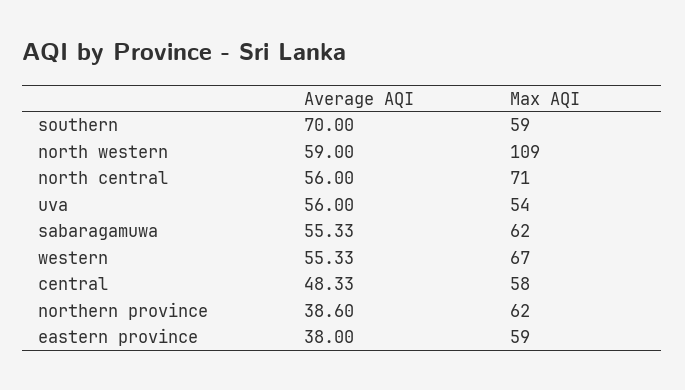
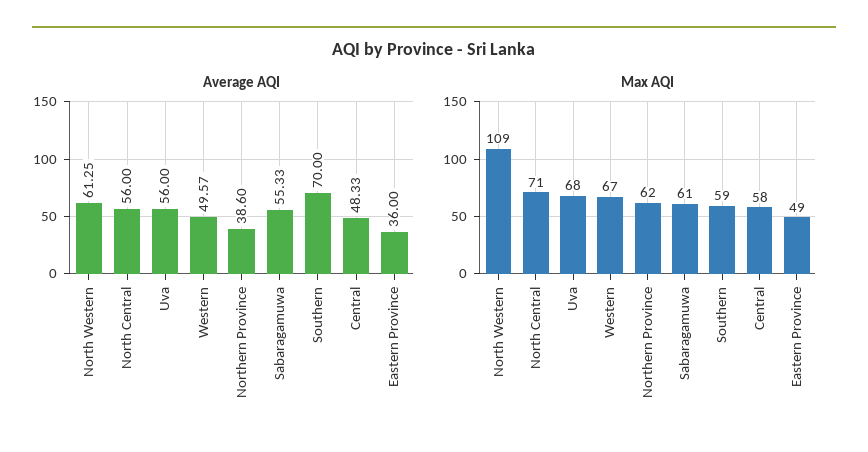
Average AQI, north western: 59 -> 61.25
Max AQI, uva: 54 -> 68
Max AQI, sabaragamuwa: 62 -> 61
Average AQI, western: 55.33 -> 49.57
Average AQI, eastern province: 38 -> 36
Max AQI, eastern province: 59 -> 49

